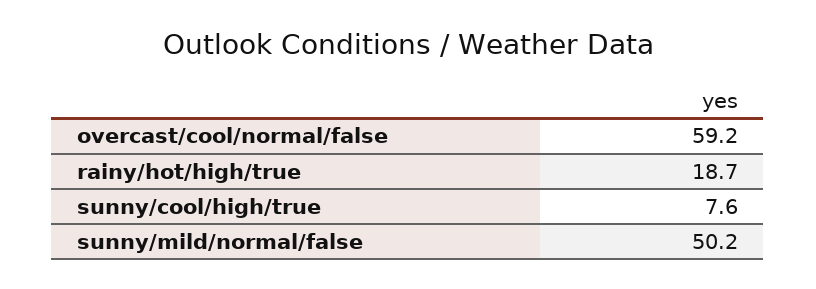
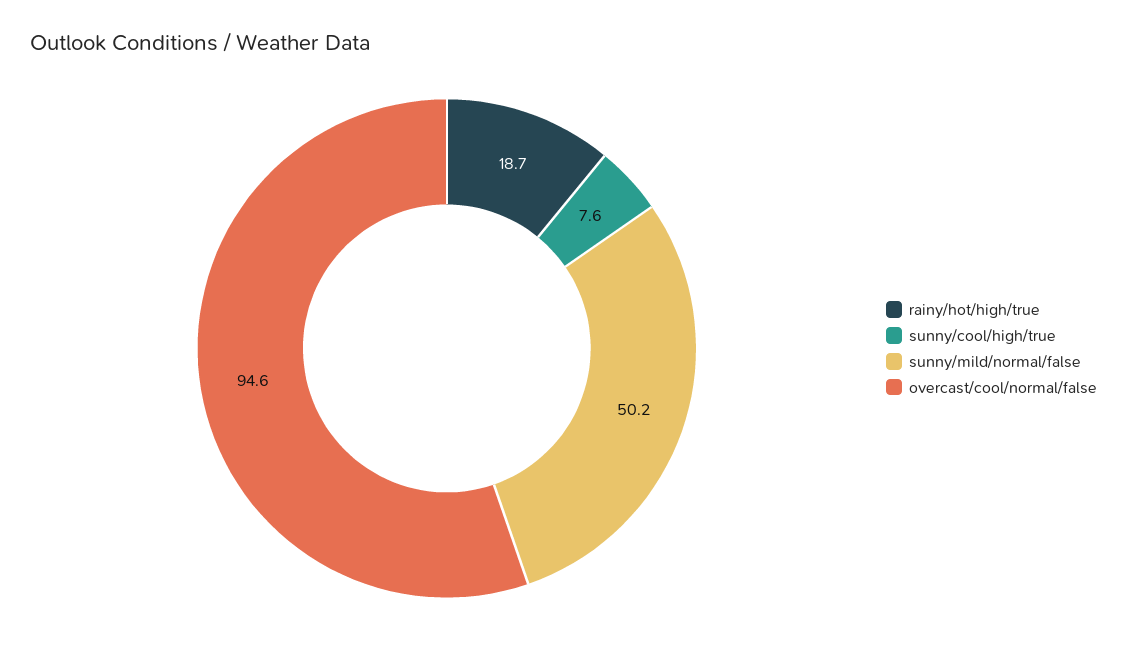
overcast/cool/normal/false: 59.2 -> 94.6

